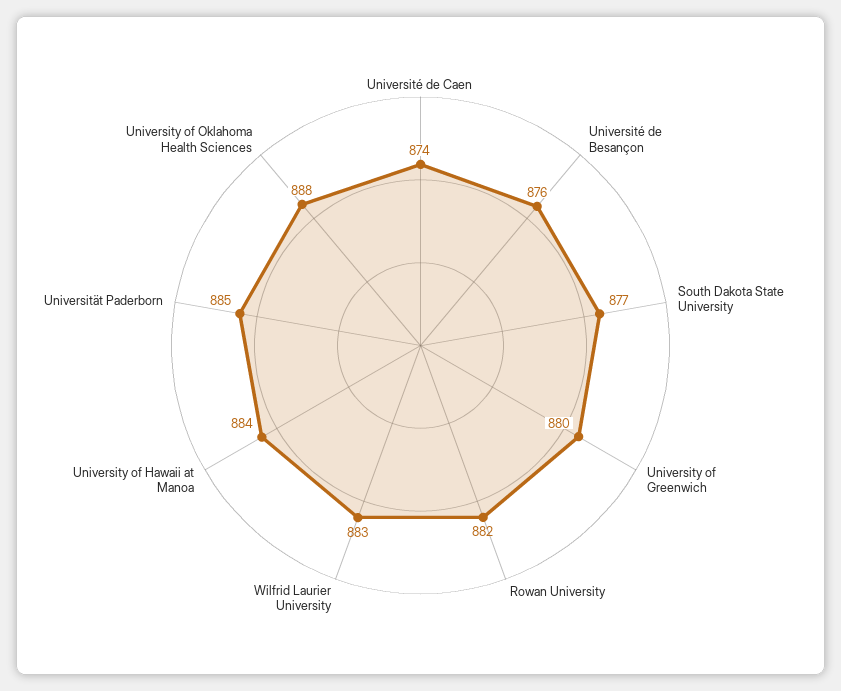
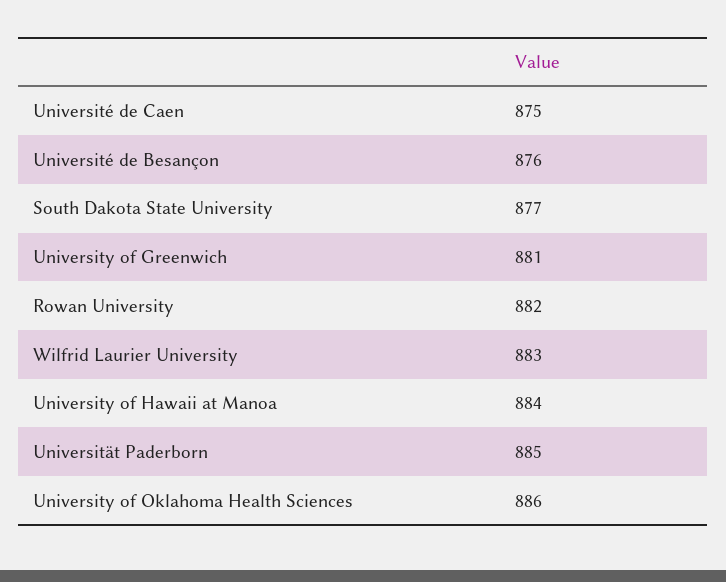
Université de Caen: 874 -> 875
University of Greenwich: 880 -> 881
University of Oklahoma Health Sciences: 888 -> 886

